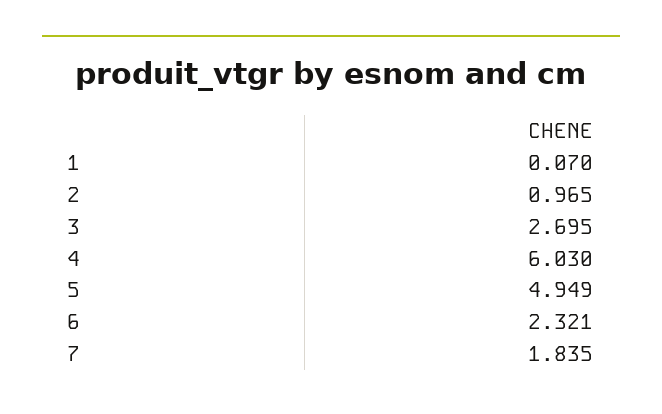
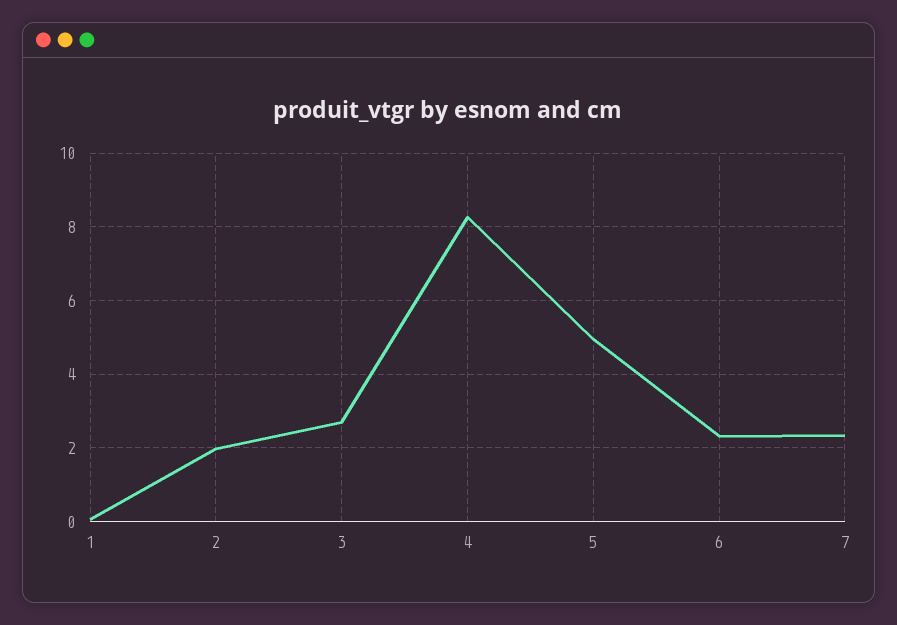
2: 0.965 -> 2
4: 6.03 -> 8.2
7: 1.835 -> 2.4

